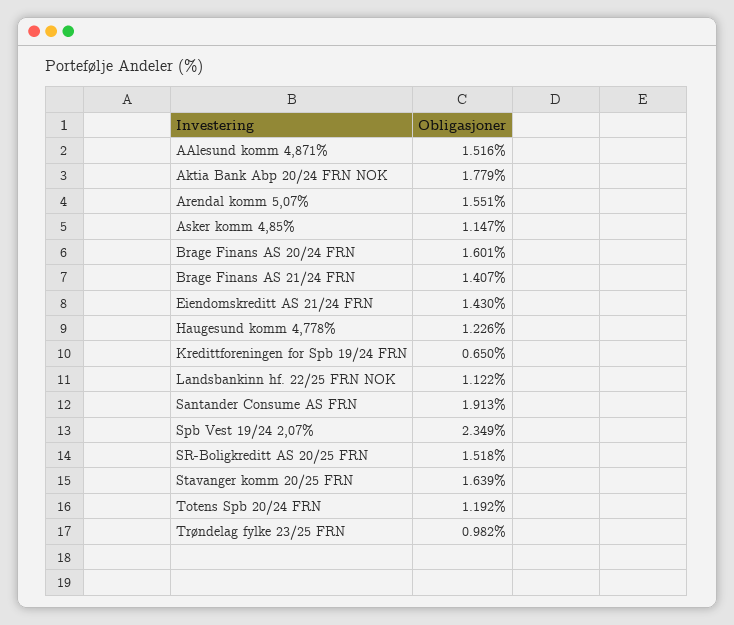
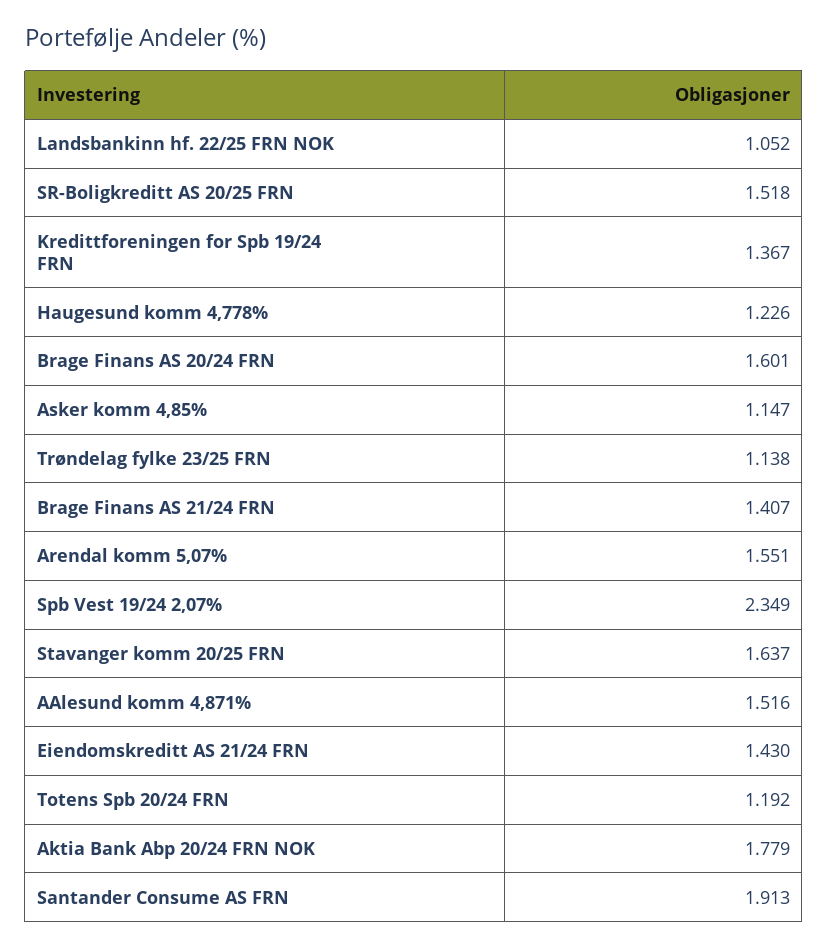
Kredittforeningen for Spb 19/24 FRN: 0.65 -> 1.367
Landsbankinn hf. 22/25 FRN NOK: 1.122 -> 1.052
Stavanger komm 20/25 FRN: 1.639 -> 1.637
Trøndelag fylke 23/25 FRN: 0.982 -> 1.138

